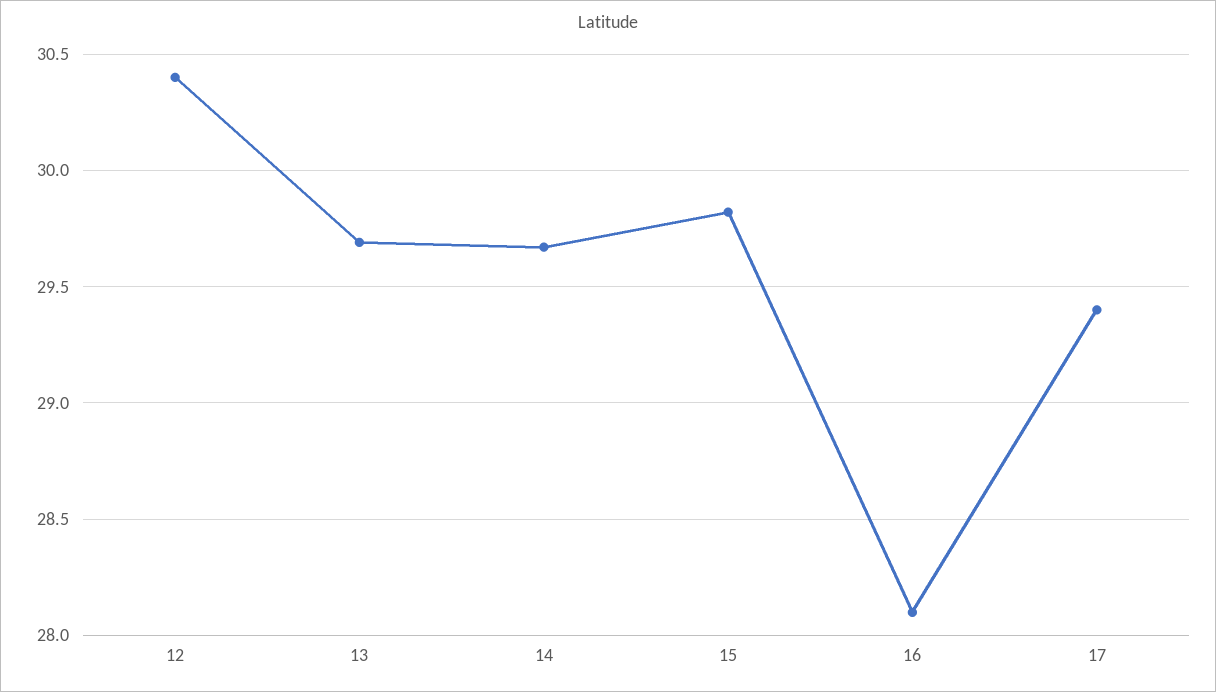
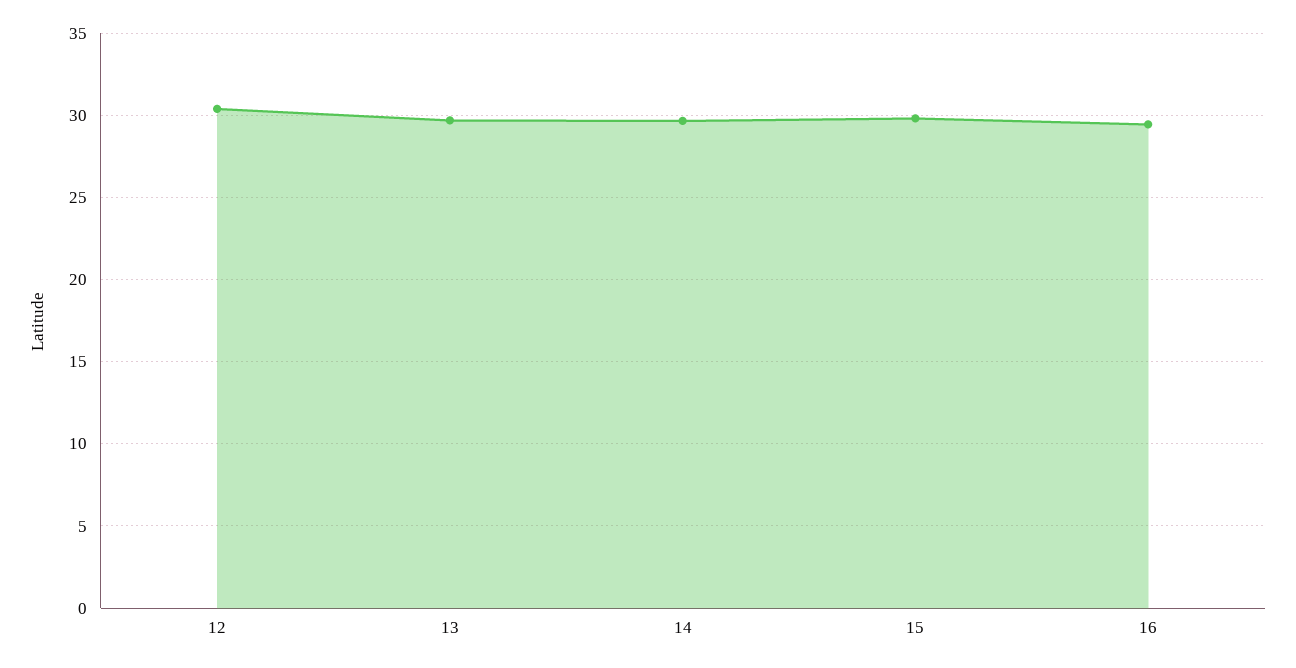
16: 28.1 -> 29.5
17: 29.4 -> none

